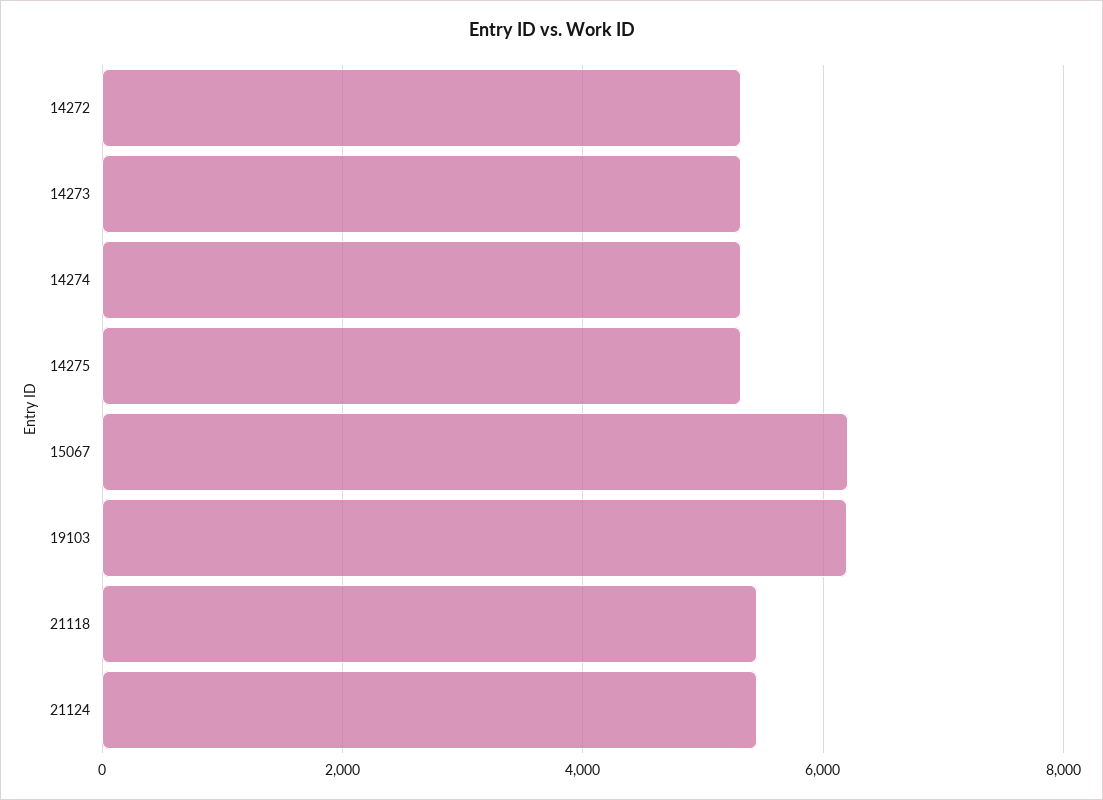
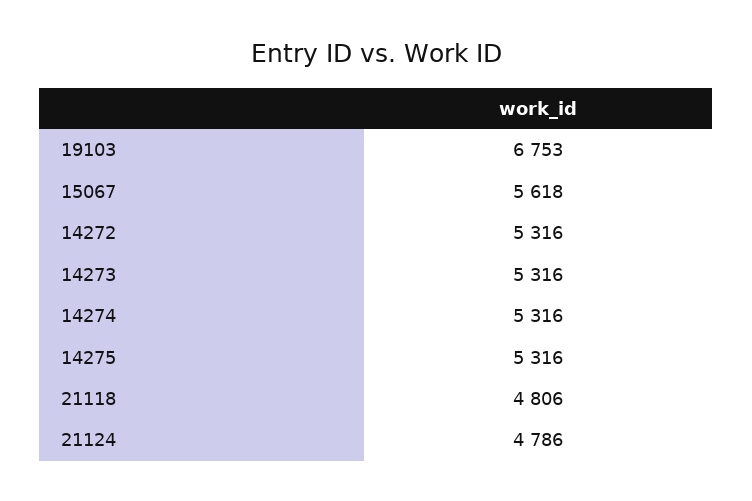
15067: 6200 -> 5618
19103: 6200 -> 6753
21118: 5400 -> 4806
21124: 5400 -> 4786

